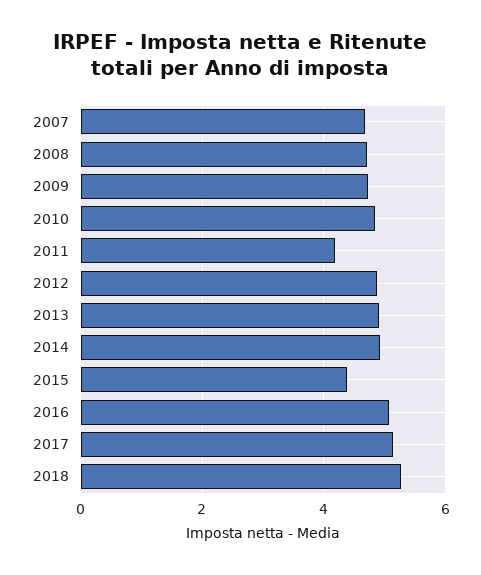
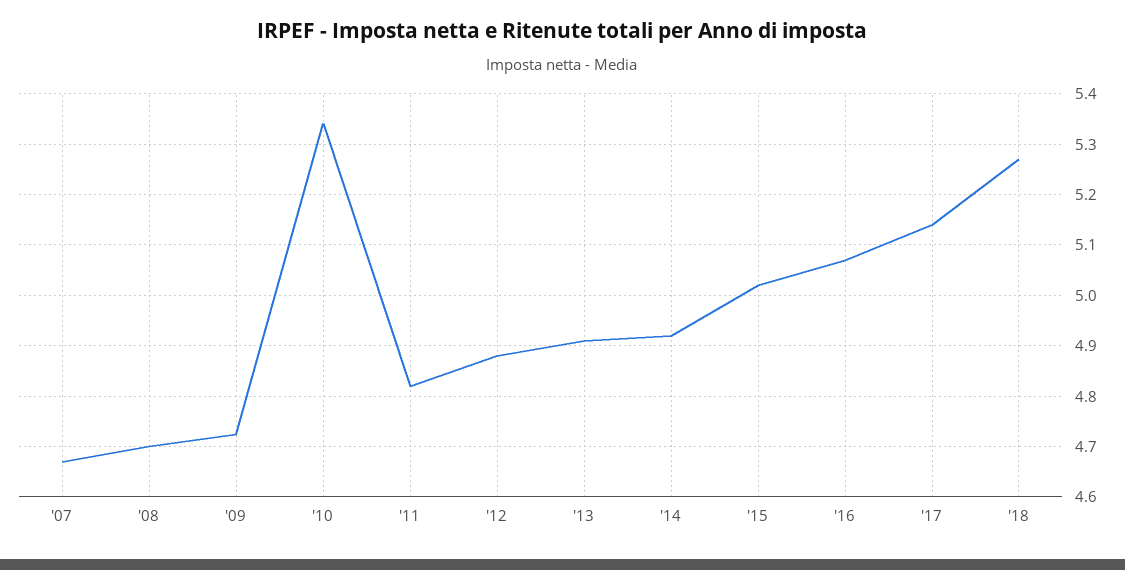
2010: 4.8 -> 5.34
2011: 4.2 -> 4.82
2015: 4.4 -> 5.02

